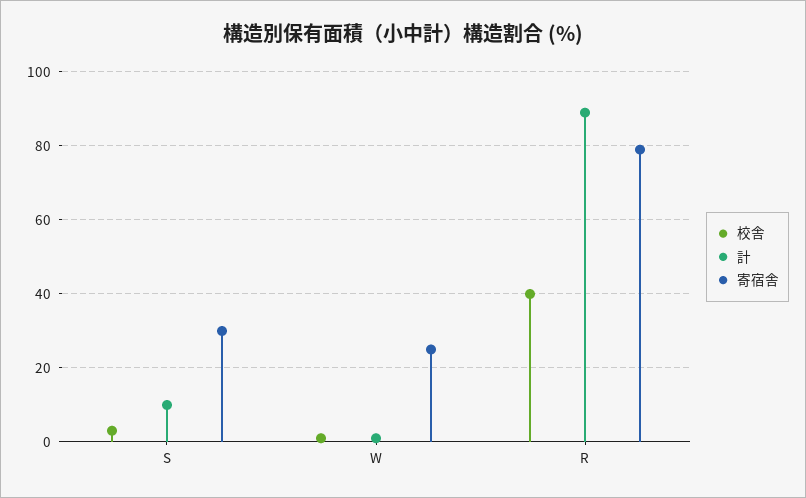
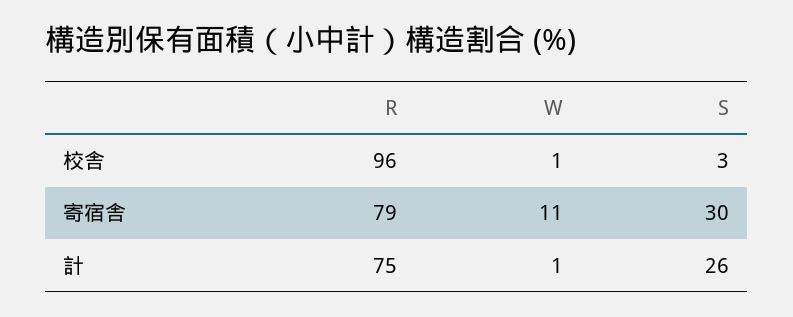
計, S: 10 -> 26
寄宿舎, W: 25 -> 11
校舎, R: 40 -> 96
計, R: 90 -> 75

